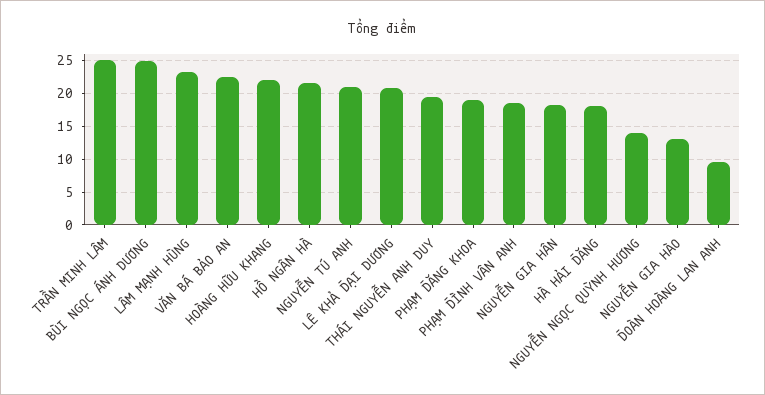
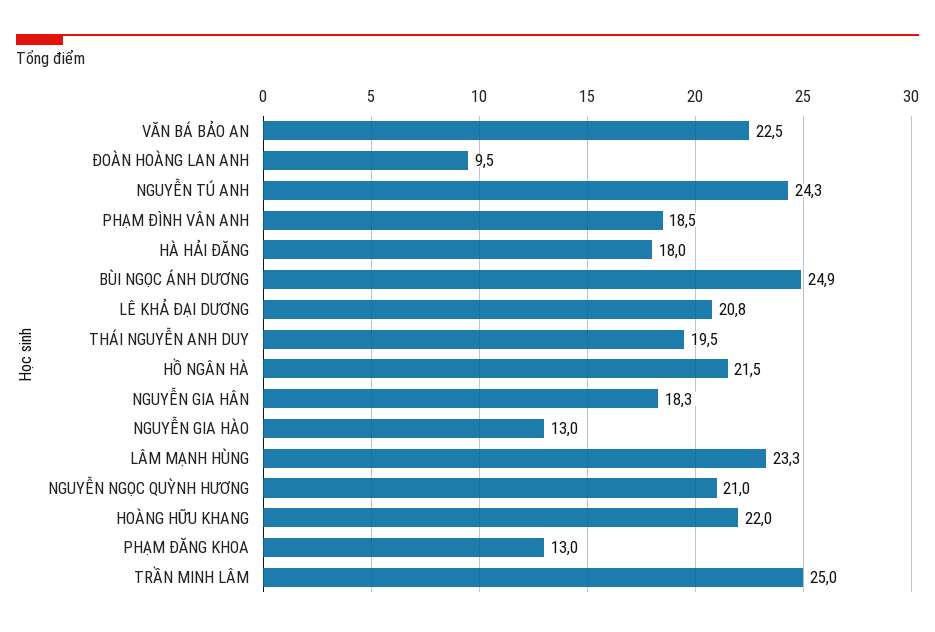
NGUYỄN TÚ ANH: 21 -> 24.3
PHẠM ĐĂNG KHOA: 19 -> 13
NGUYỄN NGỌC QUỲNH HƯƠNG: 14 -> 21

